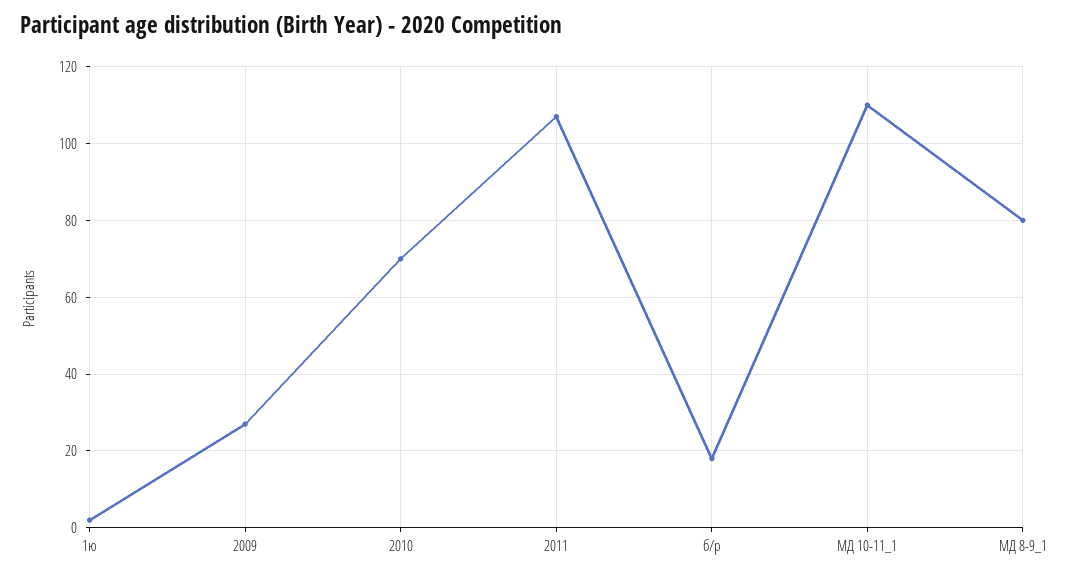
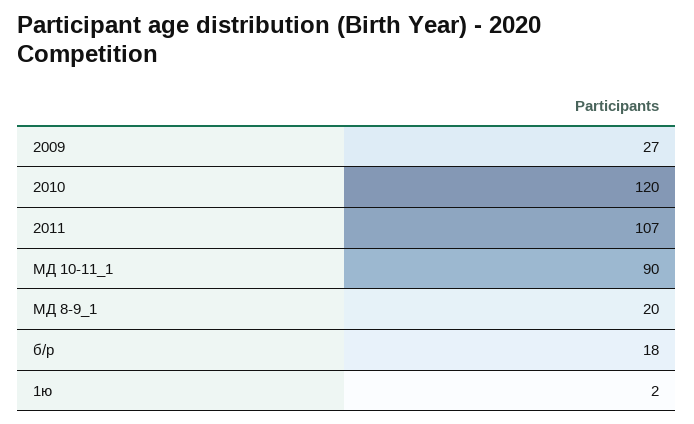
2010: 70 -> 120
МД 10-11_1: 110 -> 90
МД 8-9_1: 80 -> 20

